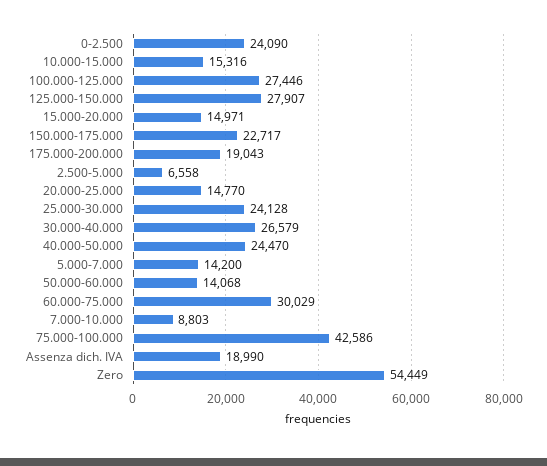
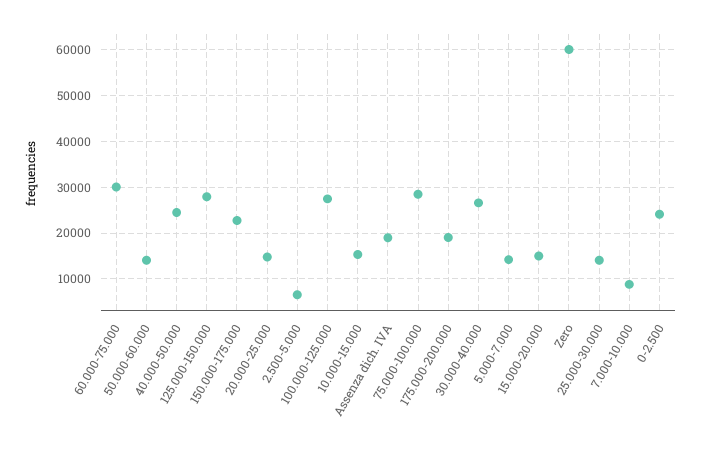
25.000-30.000: 24128 -> 14000
75.000-100.000: 42586 -> 28000
Zero: 54449 -> 60000

